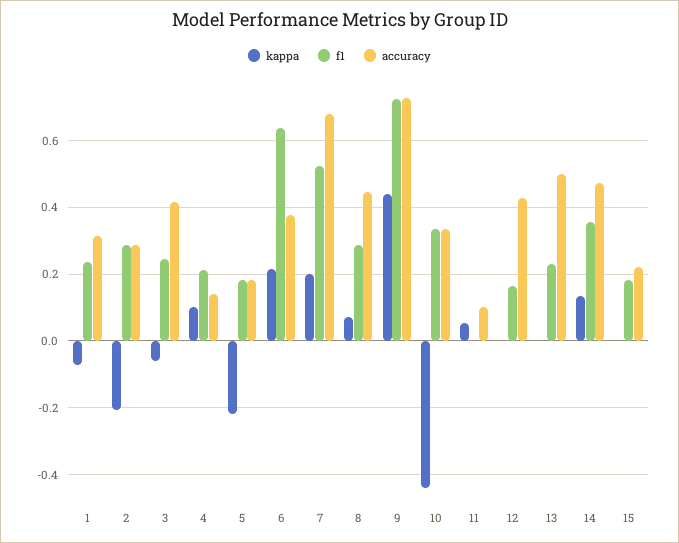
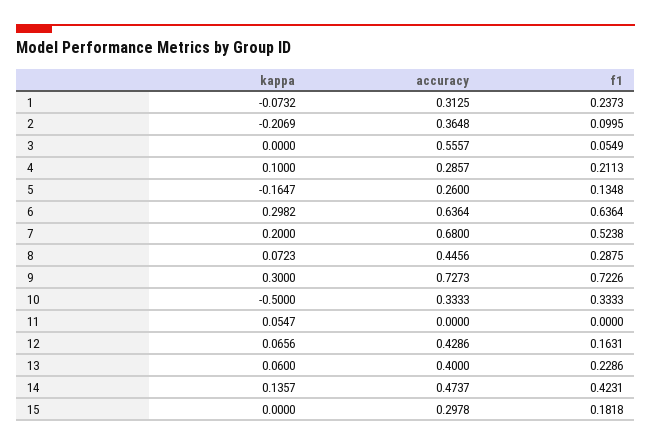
f1, 2: 0.28 -> 0.0995
accuracy, 2: 0.28 -> 0.3648
kappa, 3: -0.06 -> 0
f1, 3: 0.24 -> 0.0549
accuracy, 3: 0.42 -> 0.5557
accuracy, 4: 0.14 -> 0.2857
kappa, 5: -0.22 -> -0.1647
f1, 5: 0.18 -> 0.1348
accuracy, 5: 0.18 -> 0.26
kappa, 6: 0.22 -> 0.2982
accuracy, 6: 0.38 -> 0.6364
kappa, 9: 0.44 -> 0.3
kappa, 10: -0.44 -> -0.5
accuracy, 11: 0.1 -> 0
kappa, 12: 0 -> 0.0656
kappa, 13: 0 -> 0.06
accuracy, 13: 0.5 -> 0.4
f1, 14: 0.36 -> 0.4231
accuracy, 15: 0.22 -> 0.2978

